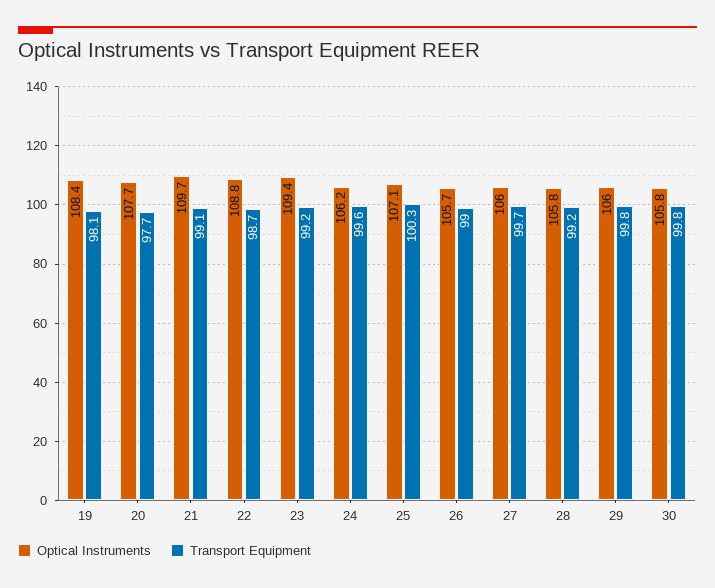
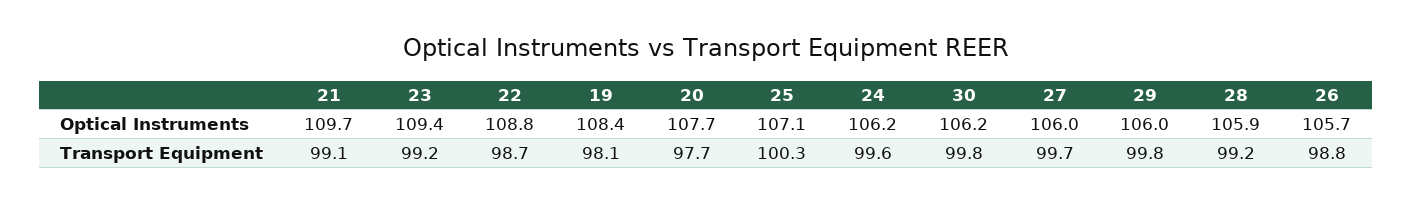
Transport Equipment, 26: 99 -> 98.8
Optical Instruments, 28: 105.8 -> 105.9
Optical Instruments, 30: 105.8 -> 106.2

